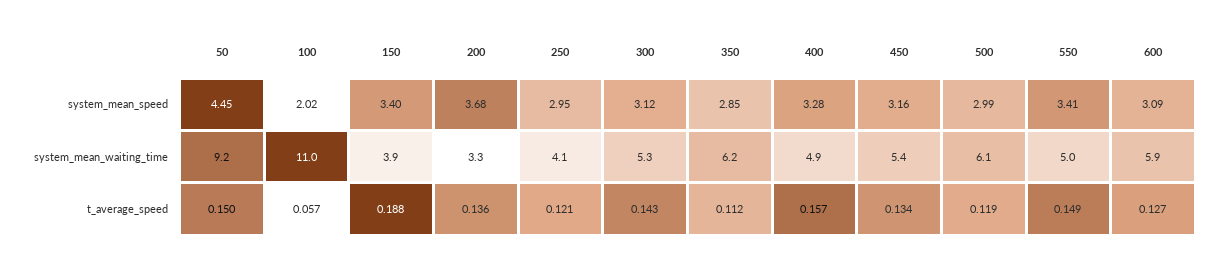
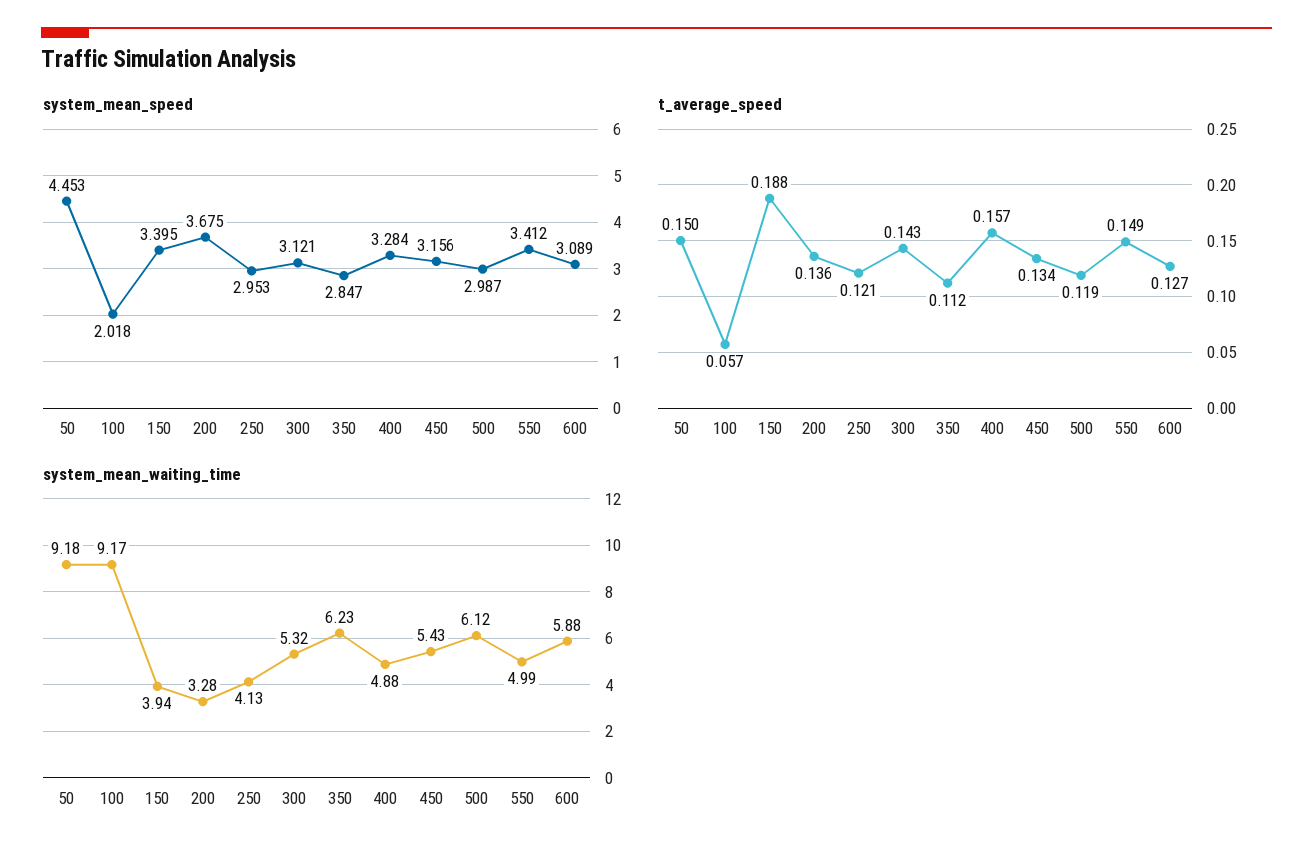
system_mean_waiting_time, 100: 11 -> 9.17

